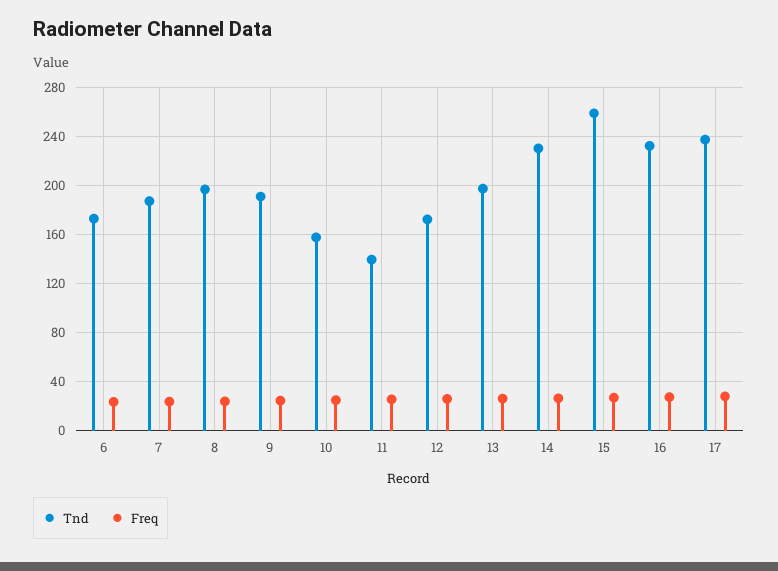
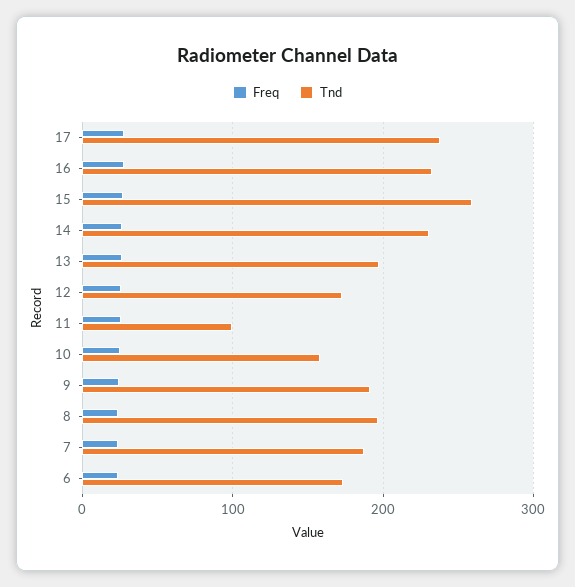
Tnd, 11: 140 -> 100

